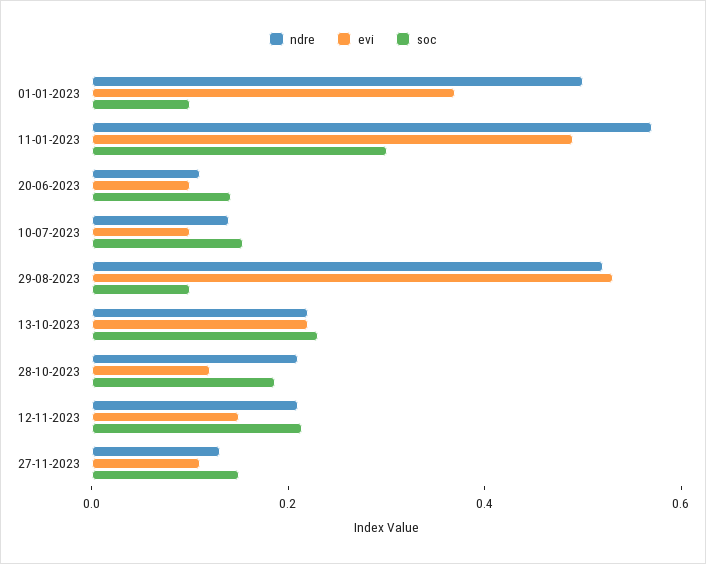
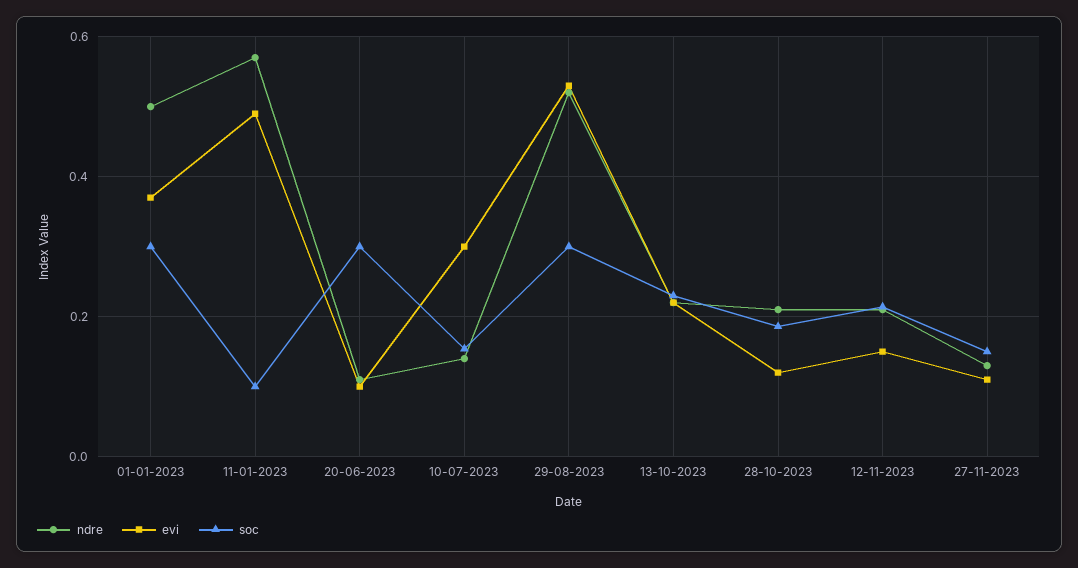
soc, 01-01-2023: 0.1 -> 0.3
soc, 11-01-2023: 0.3 -> 0.1
soc, 20-06-2023: 0.15 -> 0.3
evi, 10-07-2023: 0.1 -> 0.3
soc, 29-08-2023: 0.1 -> 0.3

